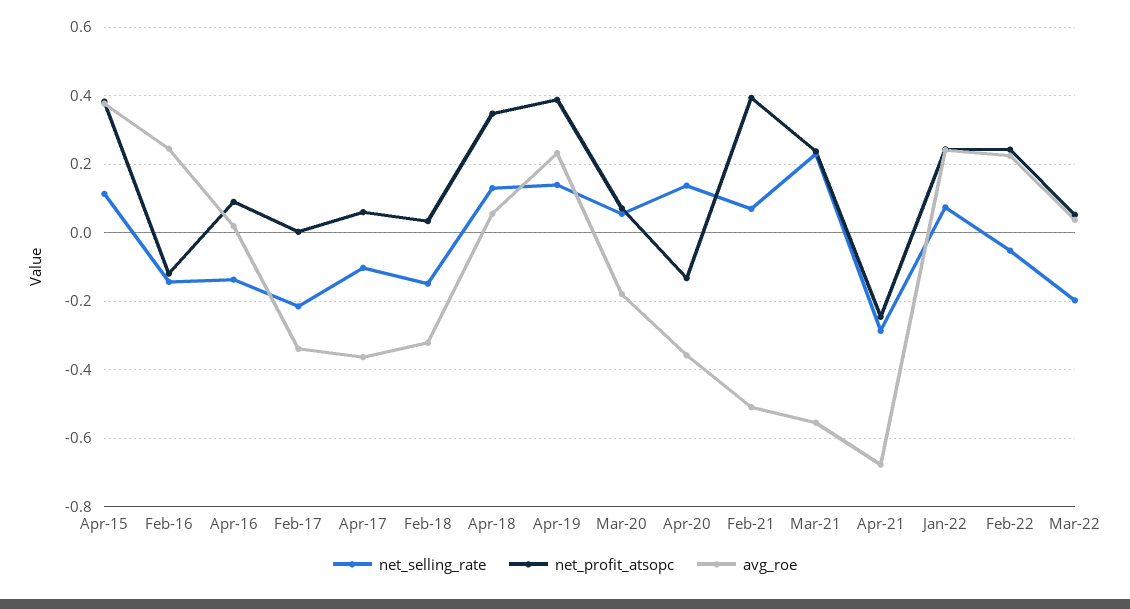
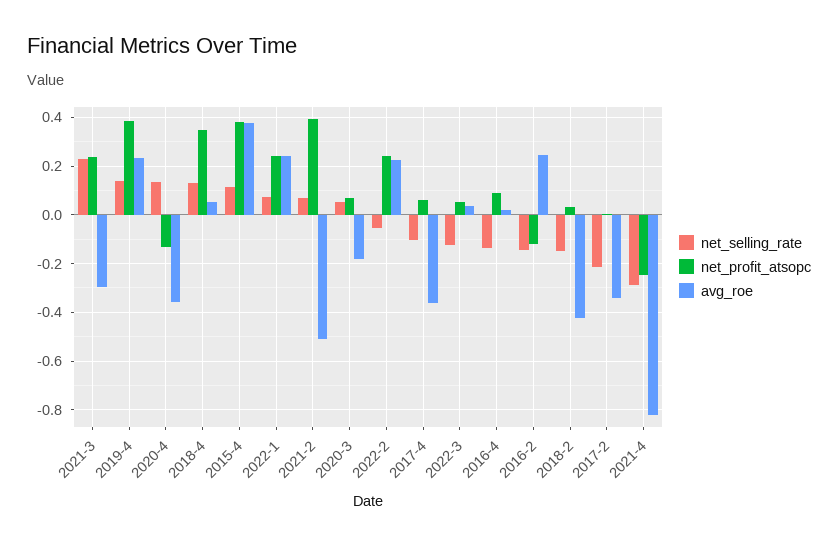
avg_roe, Feb-18: -0.32 -> -0.425
avg_roe, Mar-21: -0.56 -> -0.3
avg_roe, Apr-21: -0.68 -> -0.825
net_selling_rate, Mar-22: -0.2 -> -0.125

